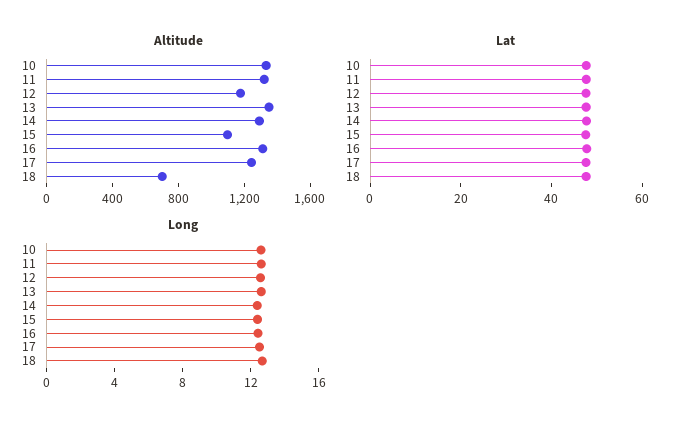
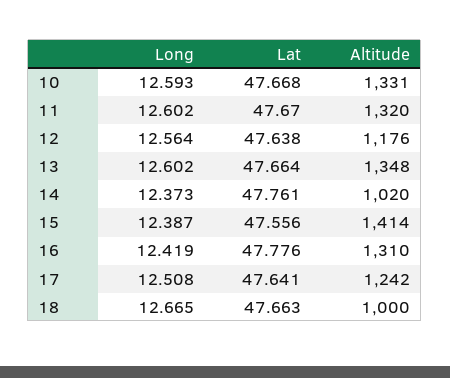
Altitude, 14: 1300 -> 1020
Altitude, 15: 1100 -> 1414
Altitude, 18: 700 -> 1000

